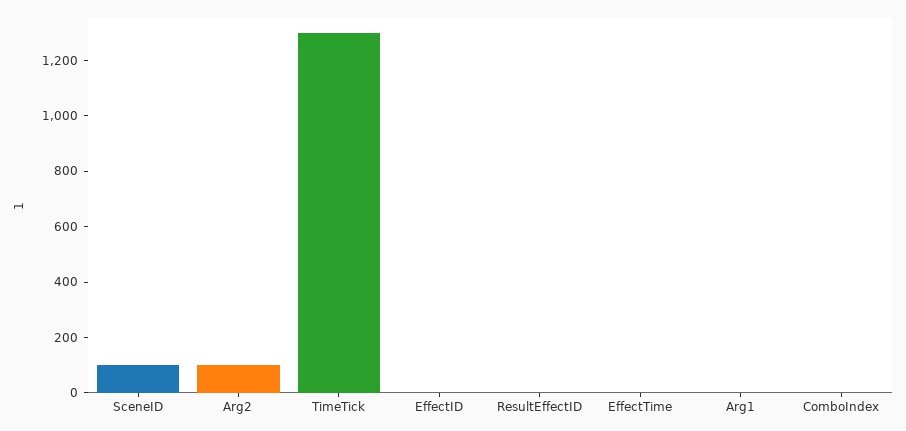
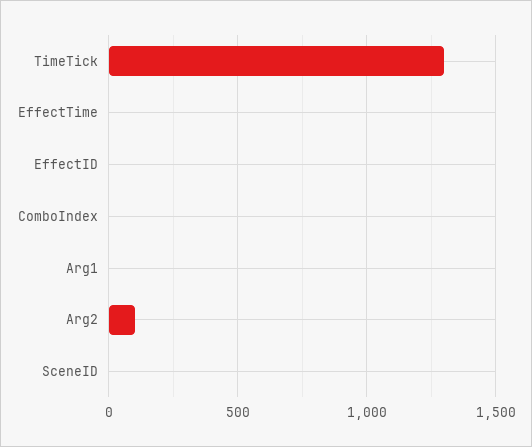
SceneID: 100 -> 0
ResultEffectID: 0 -> none

